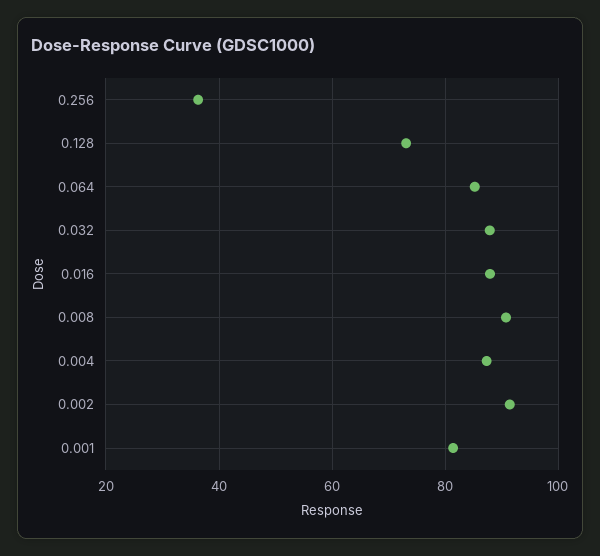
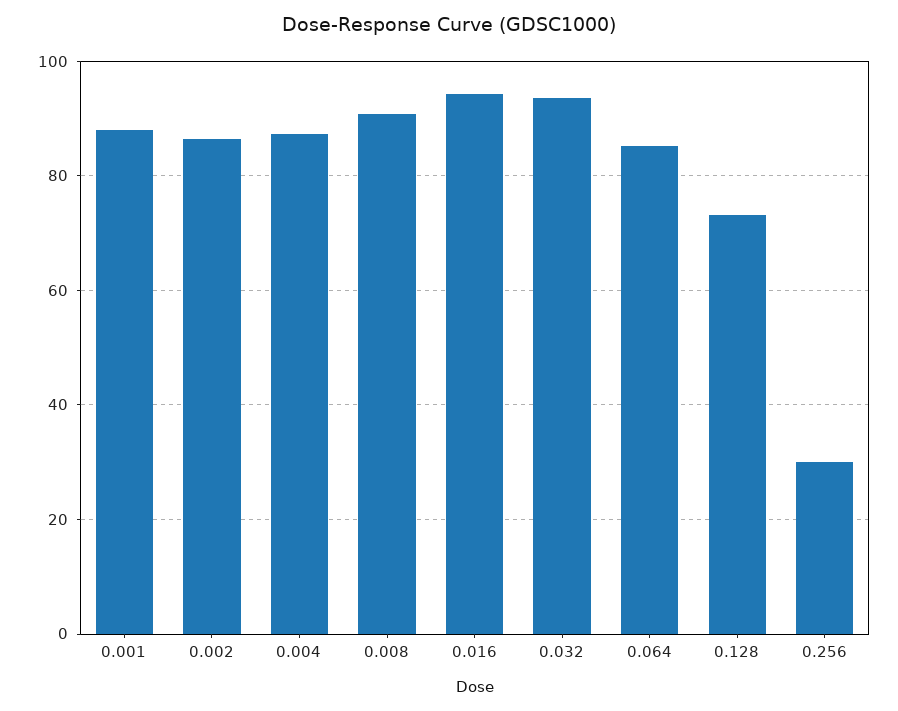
0.256: 36 -> 30
0.032: 88 -> 94
0.016: 88 -> 94
0.002: 92 -> 86
0.001: 82 -> 88

